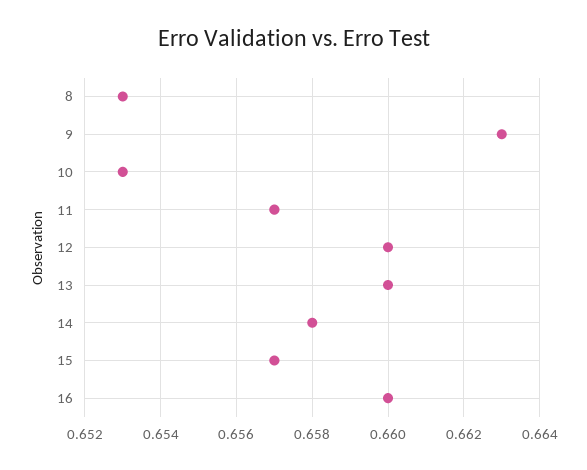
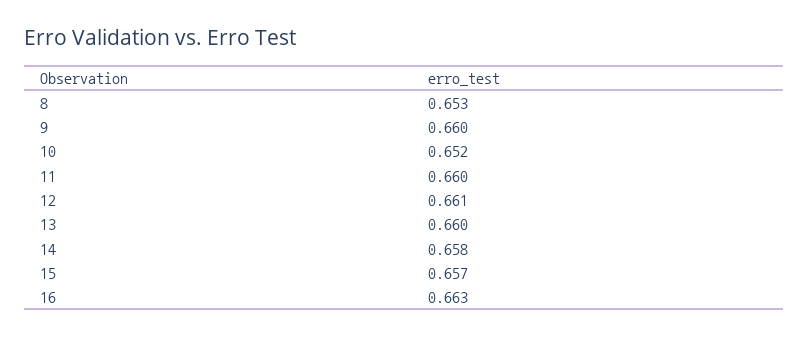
9: 0.663 -> 0.66
10: 0.653 -> 0.652
11: 0.657 -> 0.66
12: 0.66 -> 0.661
16: 0.66 -> 0.663

